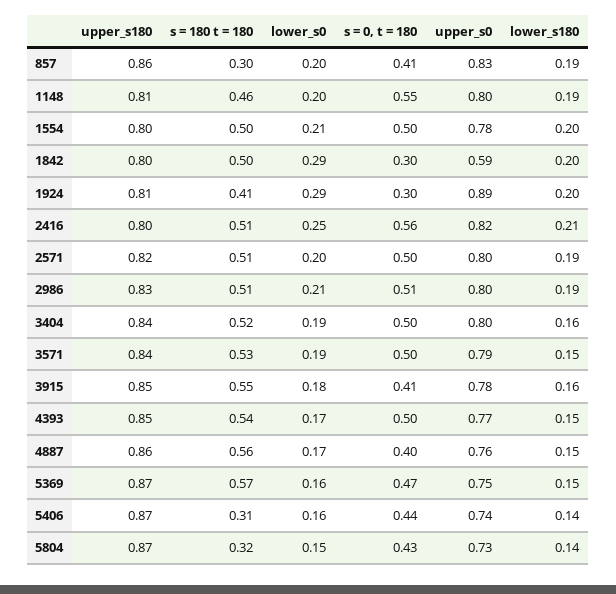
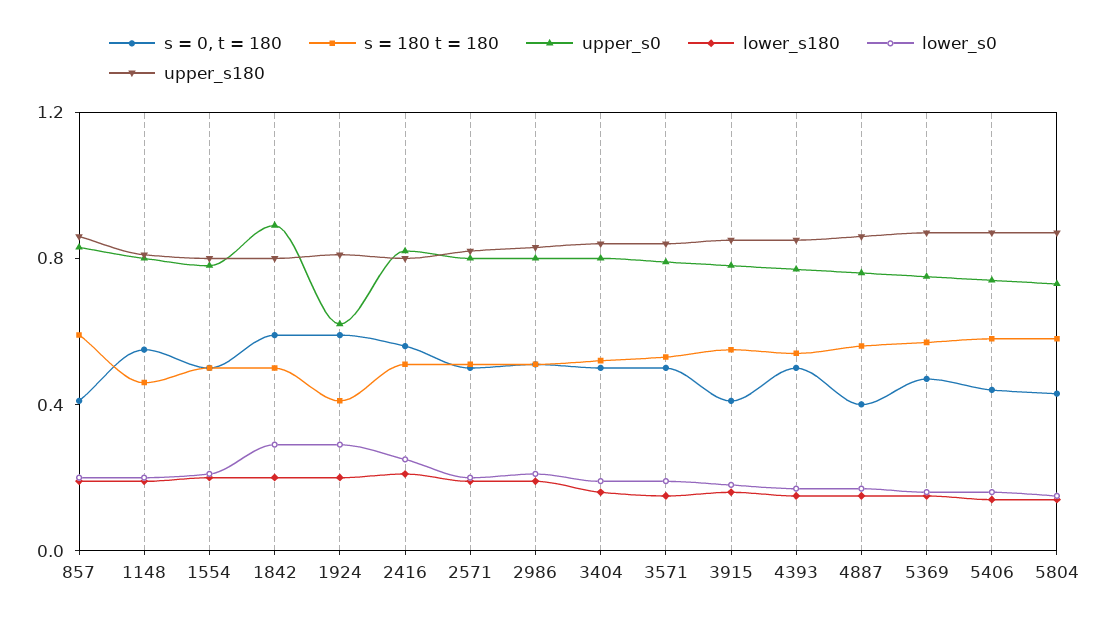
s = 180 t = 180, 857: 0.3 -> 0.6
s = 0, t = 180, 1842: 0.3 -> 0.6
upper_s0, 1842: 0.59 -> 0.9
s = 0, t = 180, 1924: 0.3 -> 0.6
upper_s0, 1924: 0.89 -> 0.6
s = 180 t = 180, 5406: 0.31 -> 0.6
s = 180 t = 180, 5804: 0.32 -> 0.6

